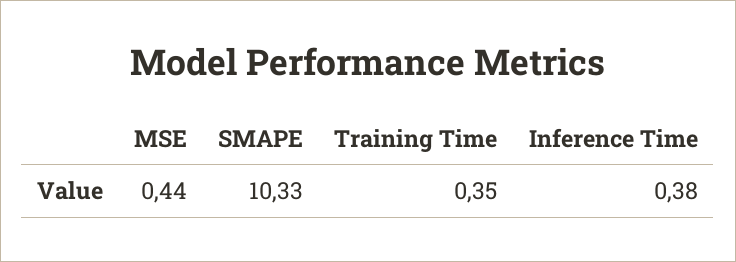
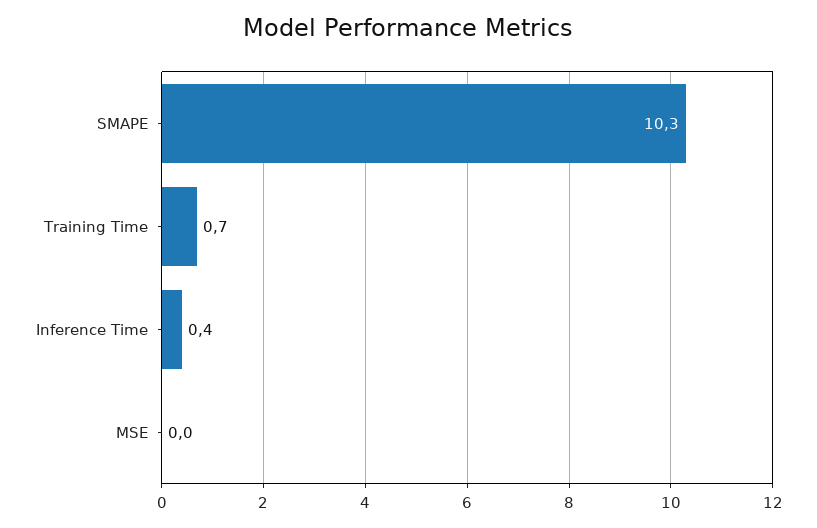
MSE: 0.44 -> 0
Training Time: 0.35 -> 0.7

